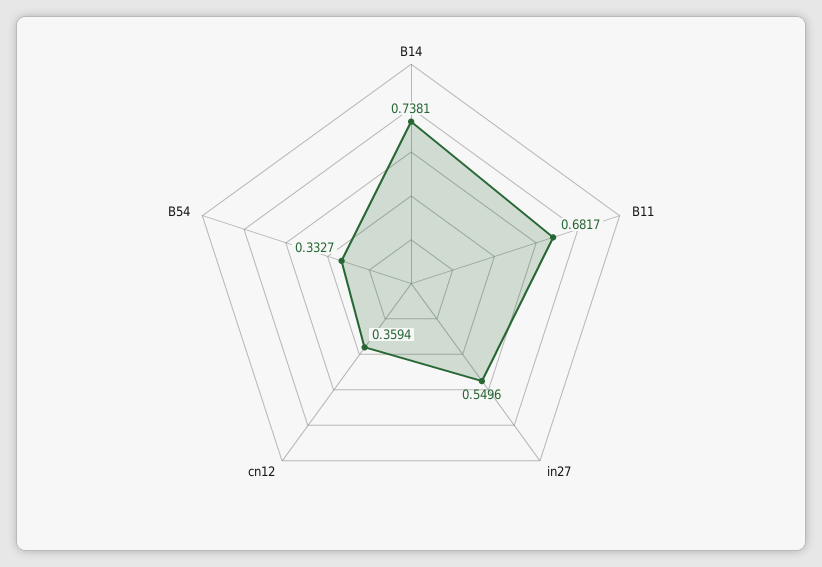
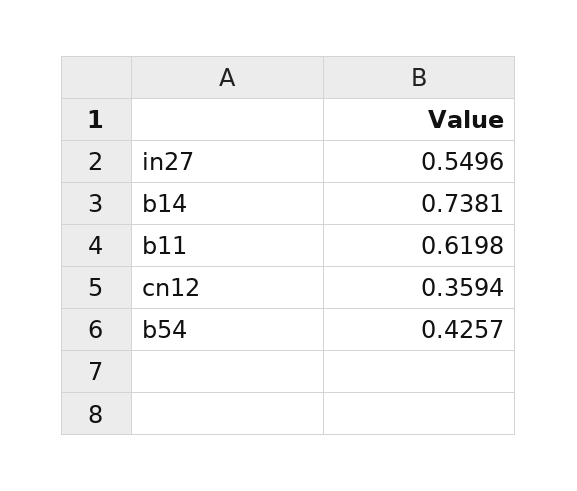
B11: 0.6817 -> 0.6198
B54: 0.3327 -> 0.4257

